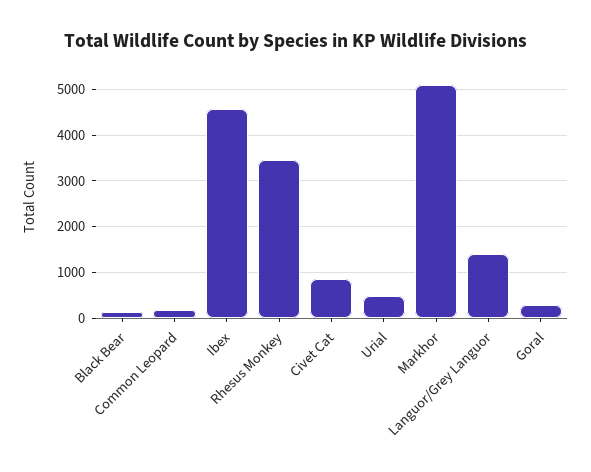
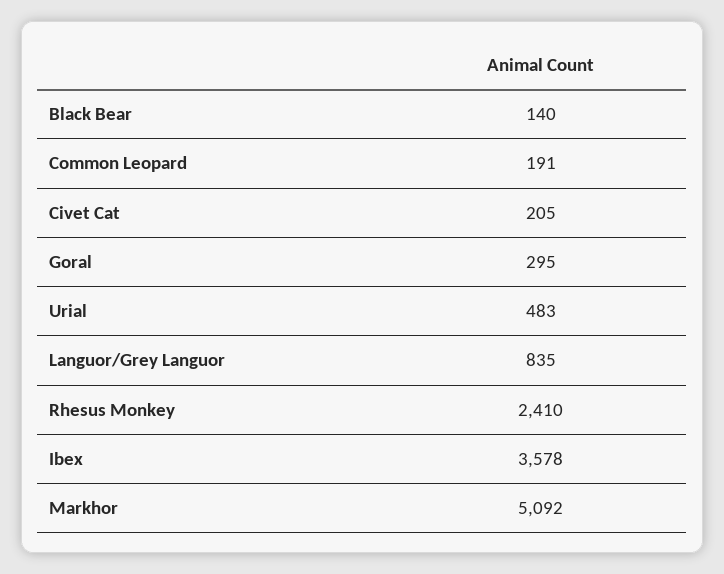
Ibex: 4600 -> 3578
Rhesus Monkey: 3400 -> 2410
Civet Cat: 800 -> 205
Languor/Grey Languor: 1400 -> 835

